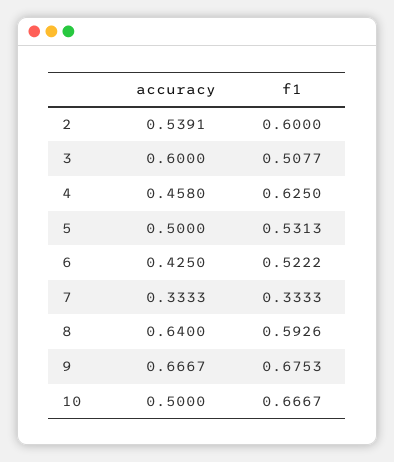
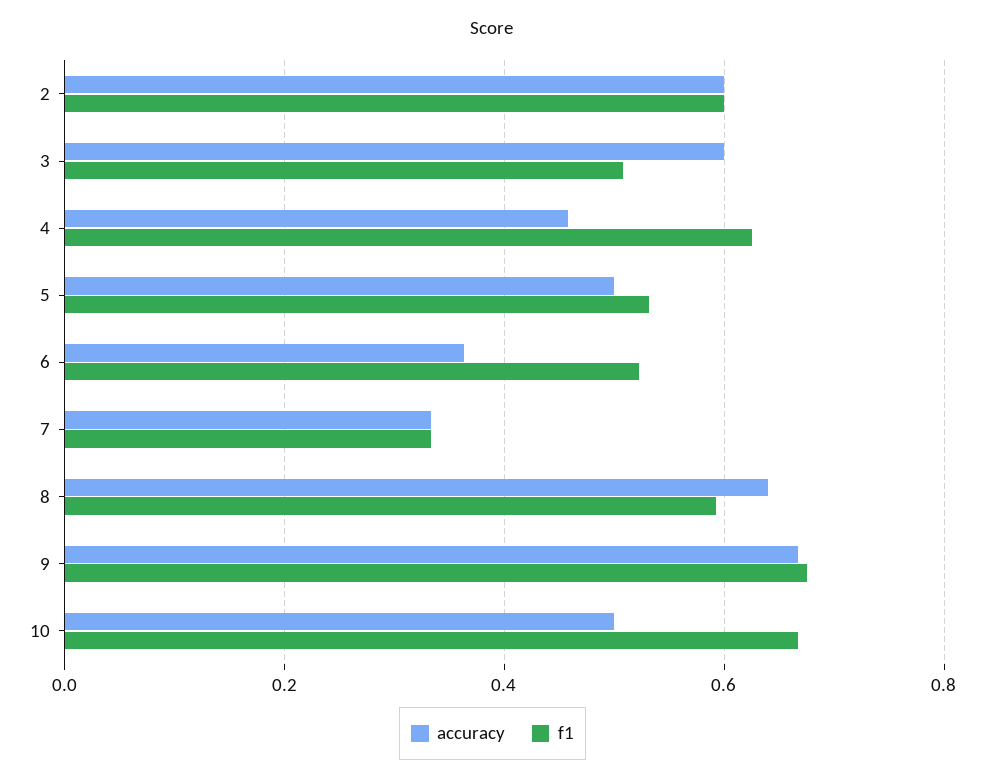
accuracy, 2: 0.5391 -> 0.6
accuracy, 6: 0.425 -> 0.36

